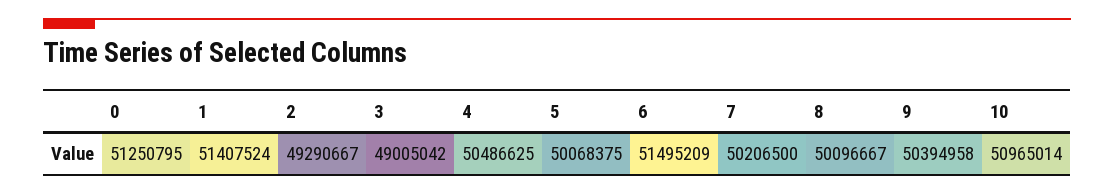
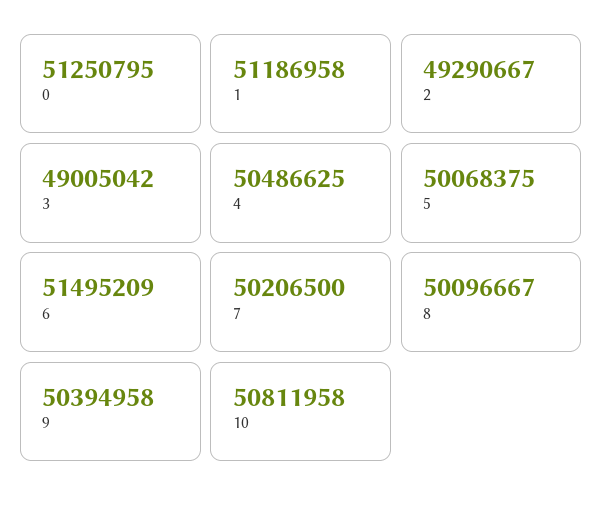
1: 51407524 -> 51186958
10: 50965014 -> 50811958

